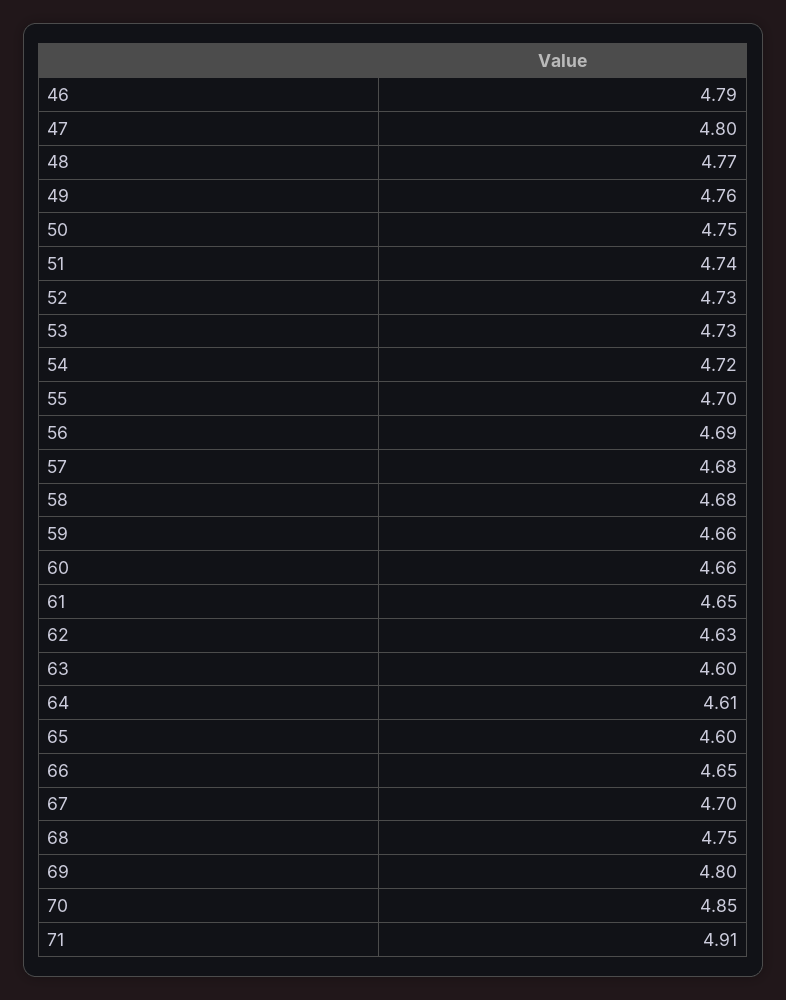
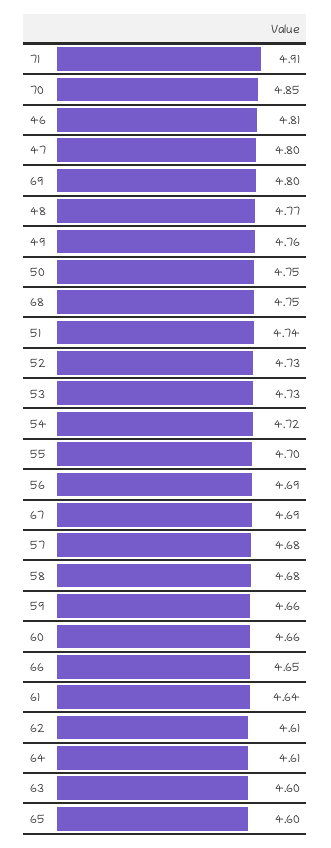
46: 4.79 -> 4.81
61: 4.65 -> 4.64
62: 4.63 -> 4.61
67: 4.7 -> 4.69

